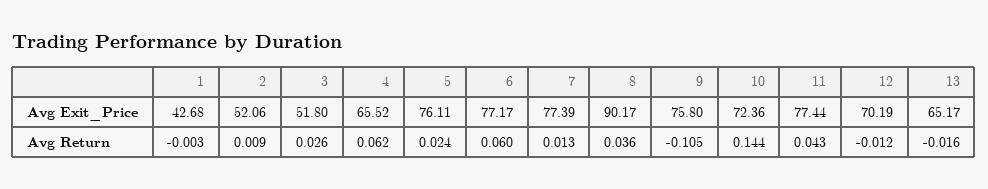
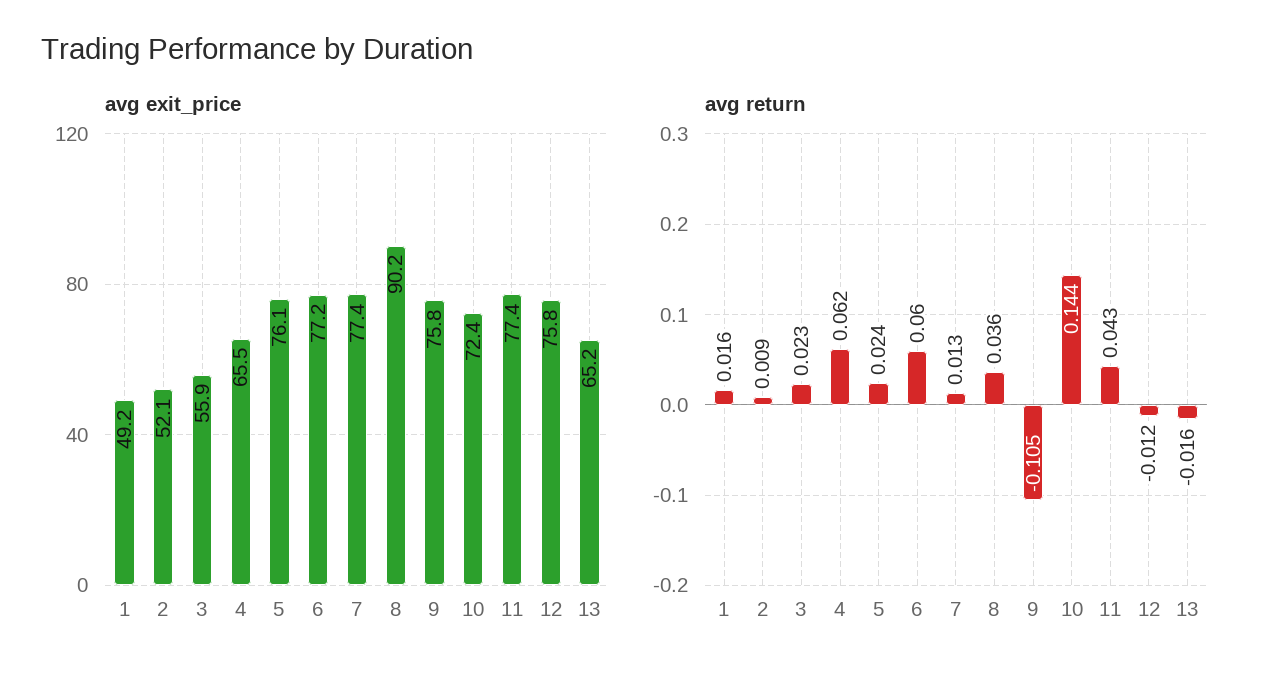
Avg Exit_Price, 1: 42.68 -> 49.2
Avg Exit_Price, 3: 51.8 -> 55.9
Avg Exit_Price, 12: 70.19 -> 75.8
Avg Return, 1: -0.003 -> 0.016
Avg Return, 3: 0.026 -> 0.023

